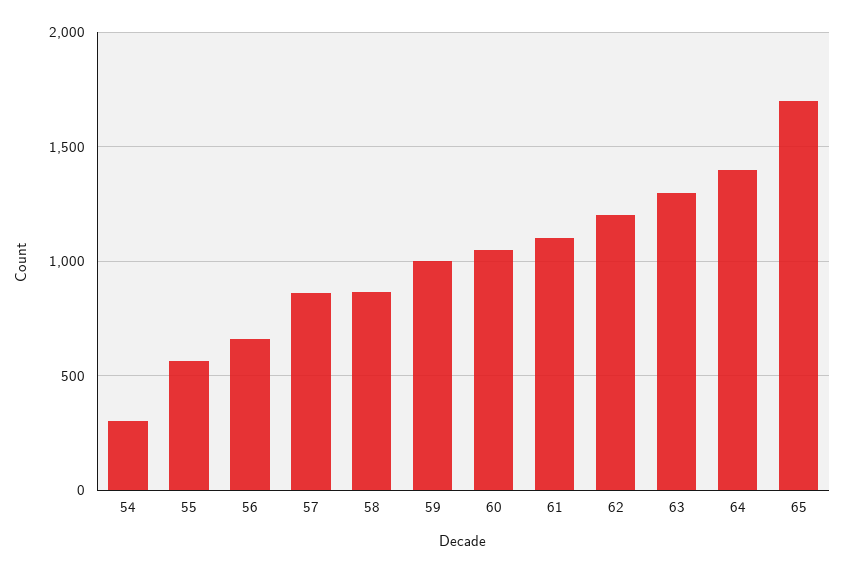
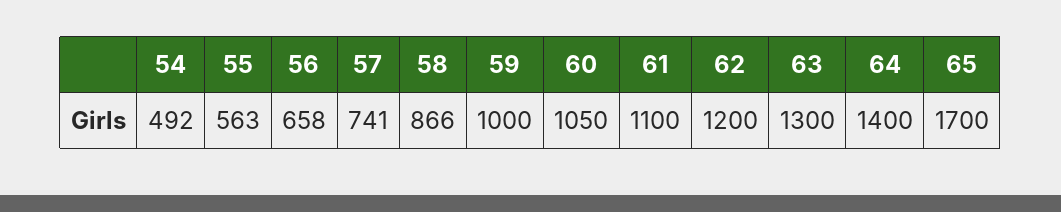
54: 300 -> 492
57: 850 -> 741

